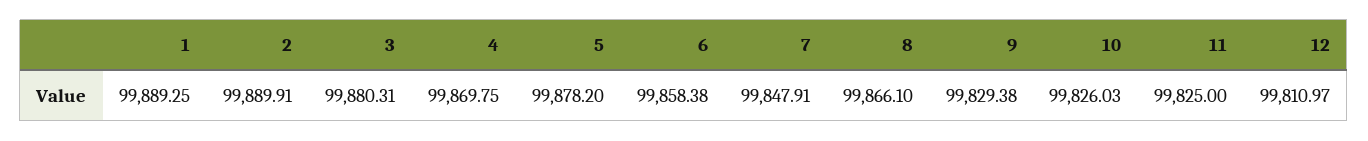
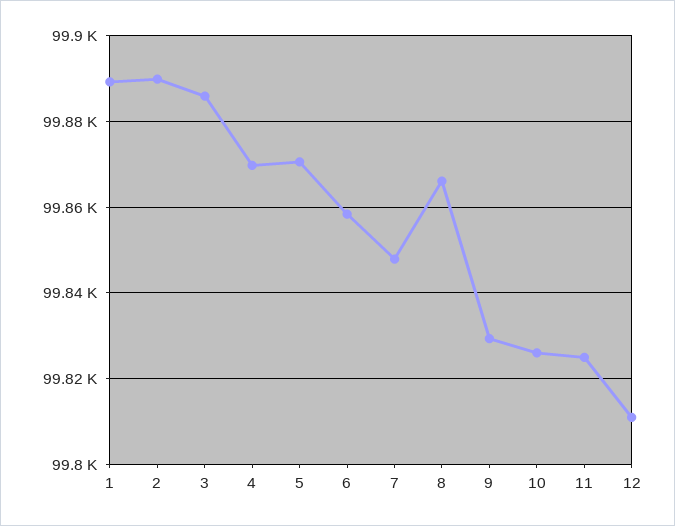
3: 99880.31 -> 99886
5: 99878.2 -> 99870

